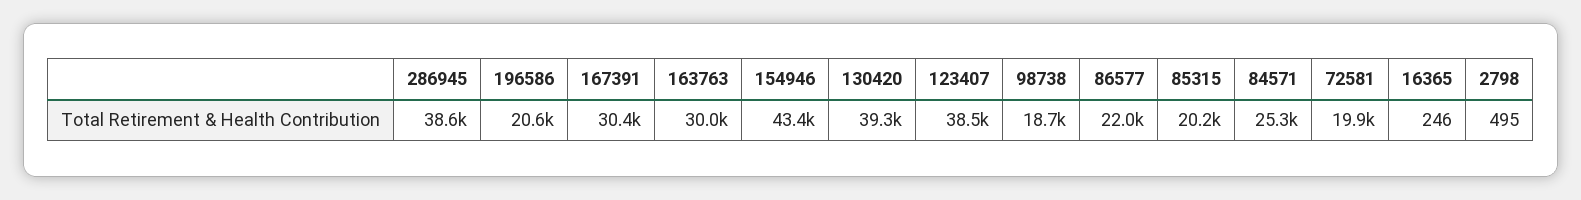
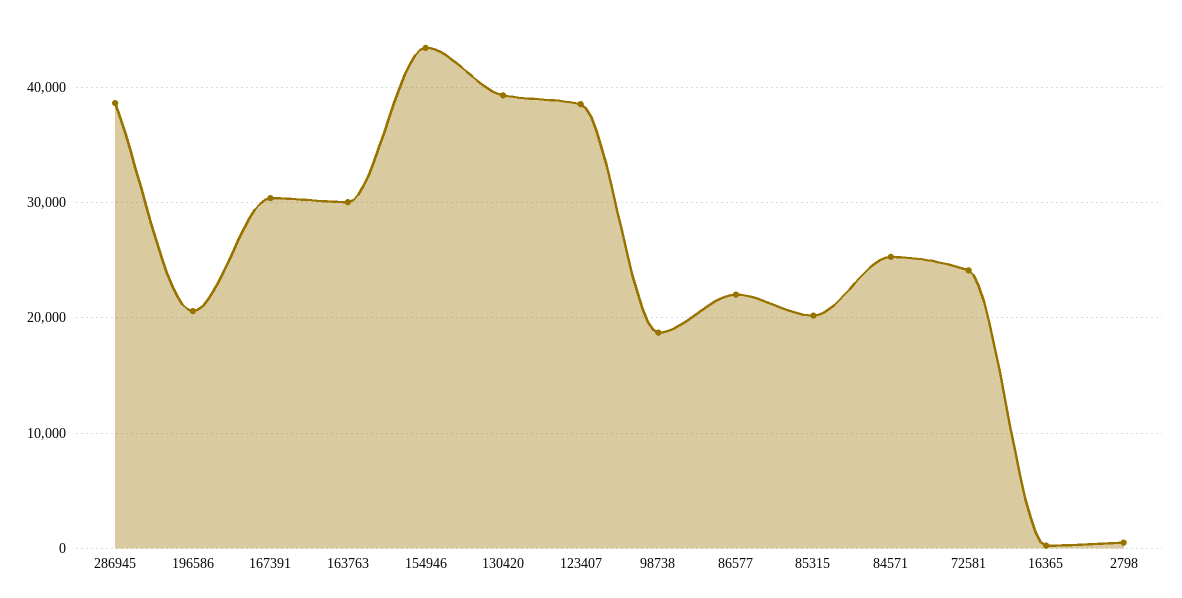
72581: 19900 -> 24000

